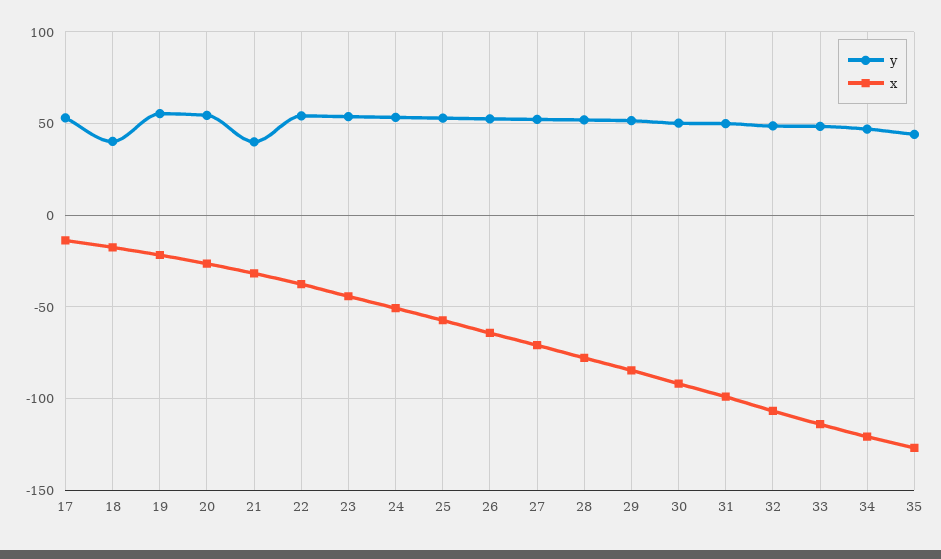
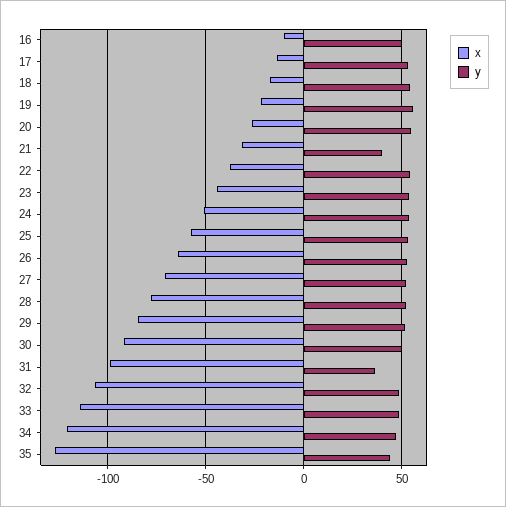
y, 18: 40 -> 55
y, 31: 50 -> 35
x, 16: none -> -10
y, 16: none -> 50

